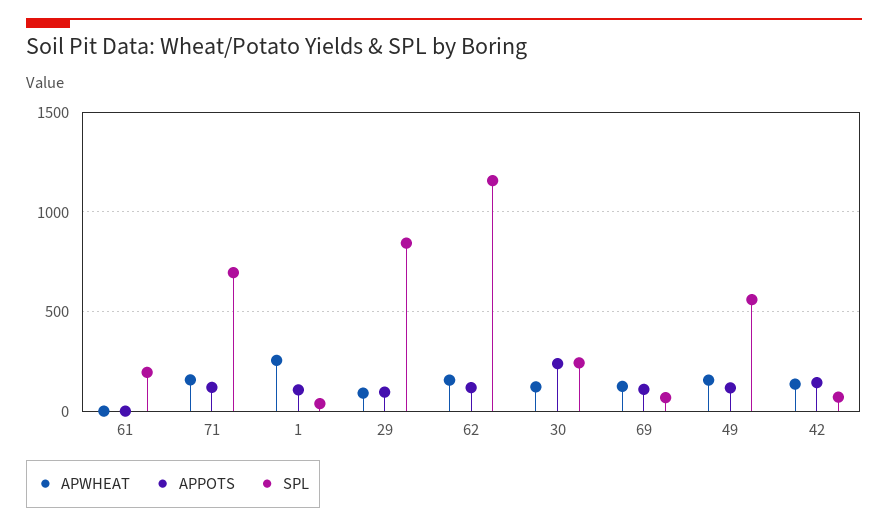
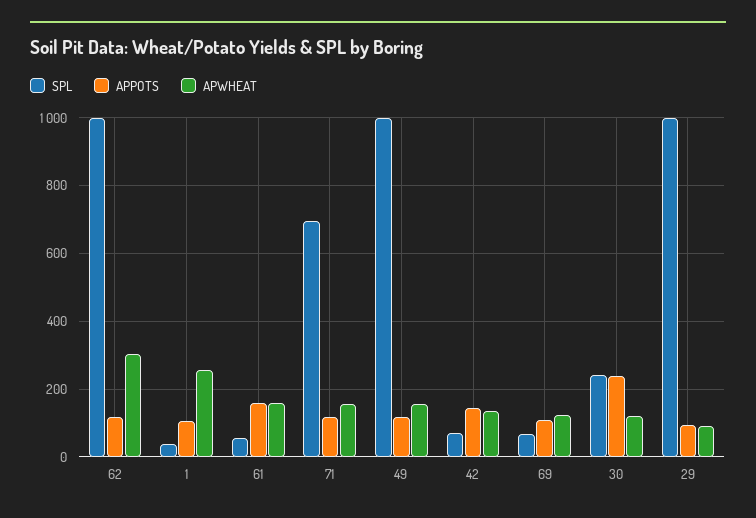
APWHEAT, 61: 0 -> 160
APPOTS, 61: 0 -> 160
SPL, 61: 200 -> 60
SPL, 29: 850 -> 1000
APWHEAT, 62: 150 -> 300
SPL, 62: 1150 -> 1000
SPL, 49: 550 -> 1000

